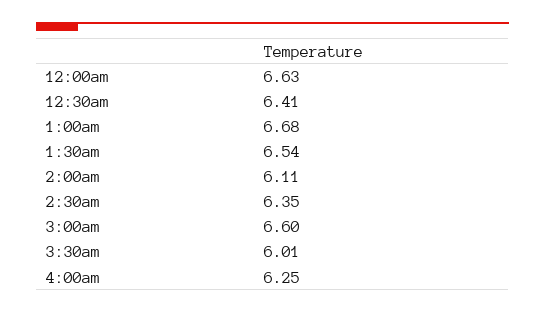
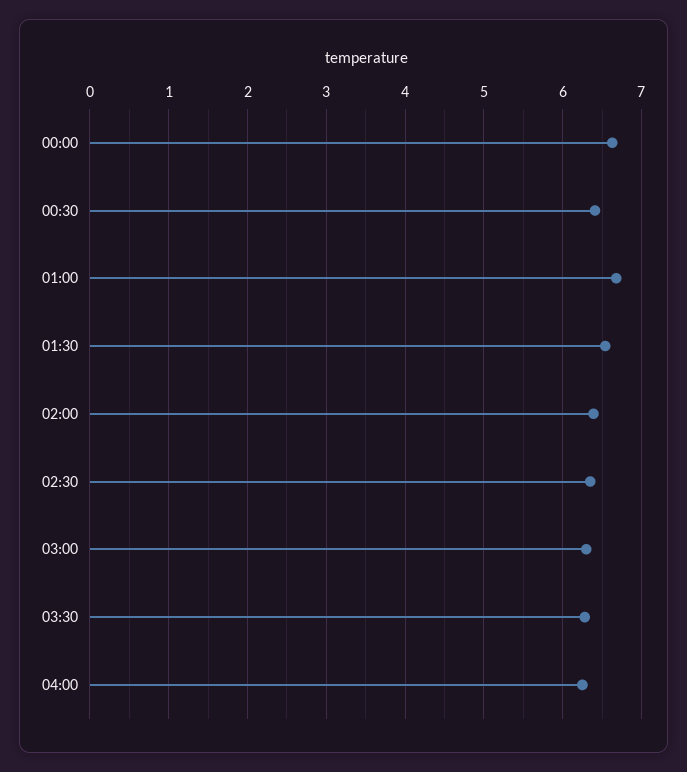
2:00am: 6.11 -> 6.4
3:00am: 6.6 -> 6.3
3:30am: 6.01 -> 6.3

